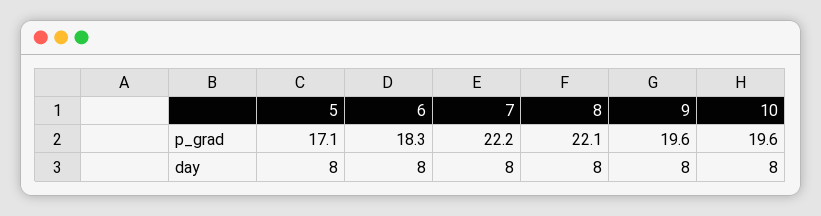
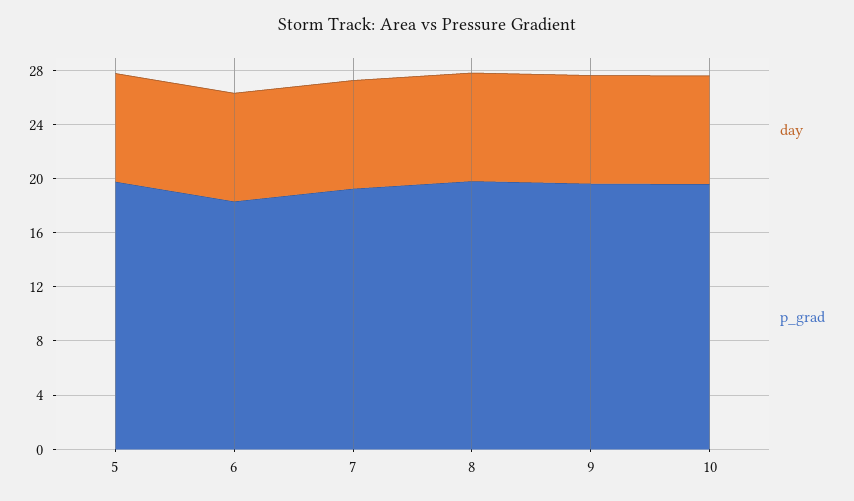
p_grad, 5: 17.1 -> 20
p_grad, 7: 22.2 -> 19
p_grad, 8: 22.1 -> 20

